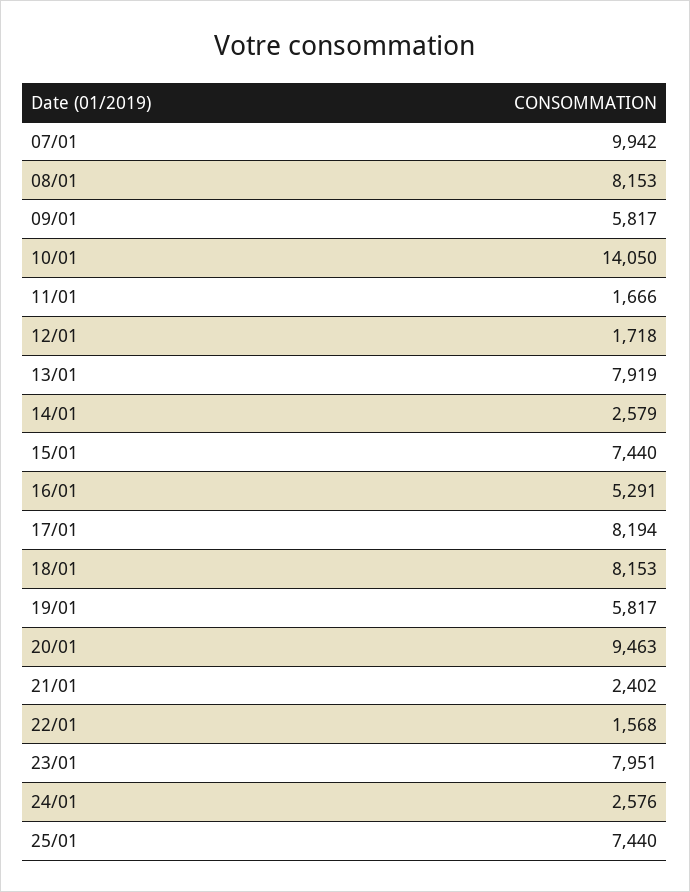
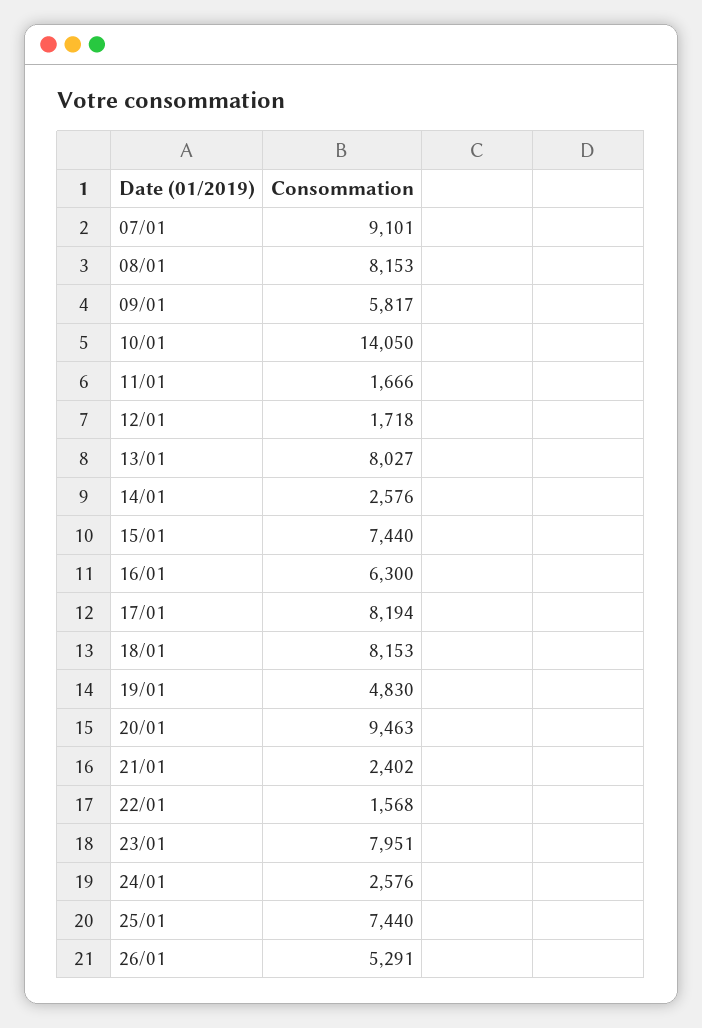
07/01: 9942 -> 9101
13/01: 7919 -> 8027
14/01: 2579 -> 2576
16/01: 5291 -> 6300
19/01: 5817 -> 4830
26/01: none -> 5291

